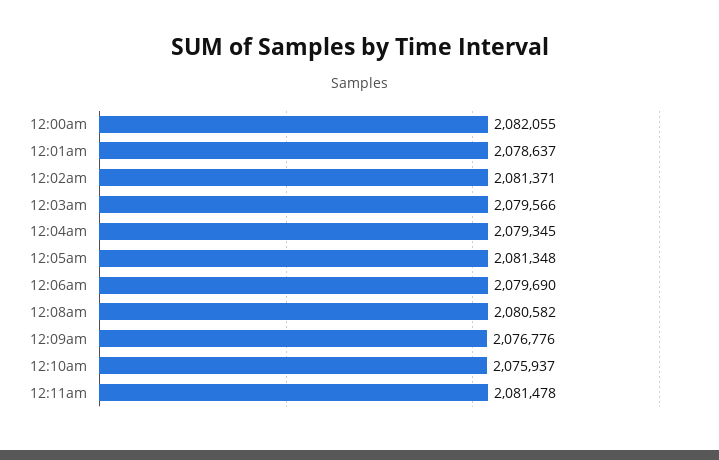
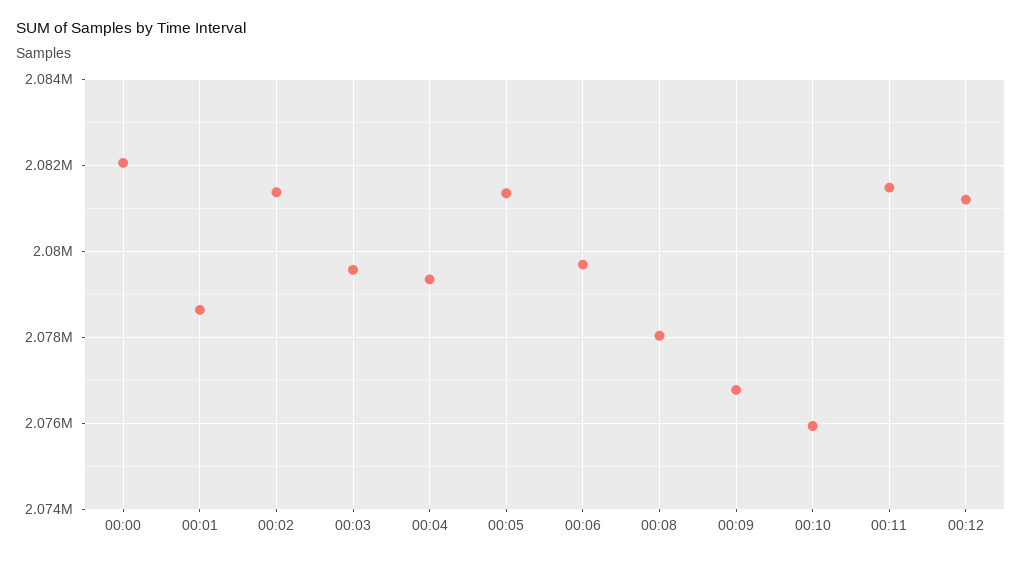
12:08am: 2080582 -> 2078000
00:12: none -> 2081200

